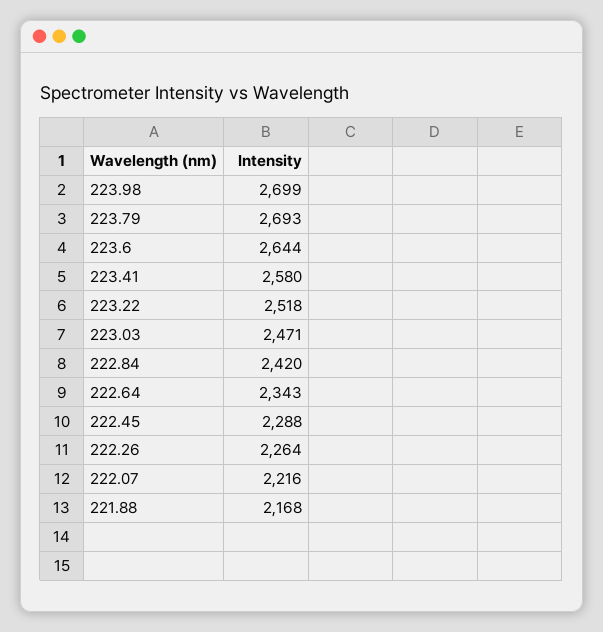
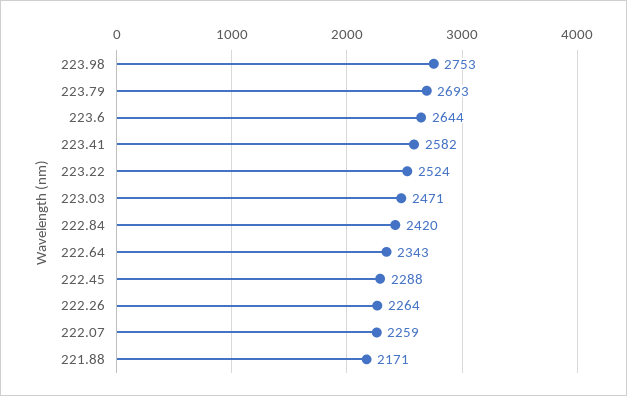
223.98: 2699 -> 2753
223.41: 2580 -> 2582
223.22: 2518 -> 2524
222.07: 2216 -> 2259
221.88: 2168 -> 2171

